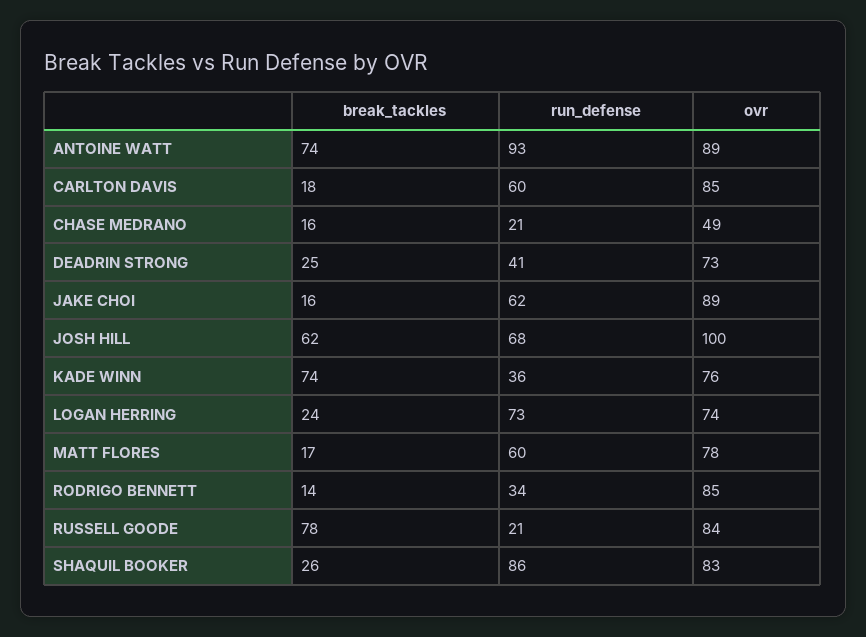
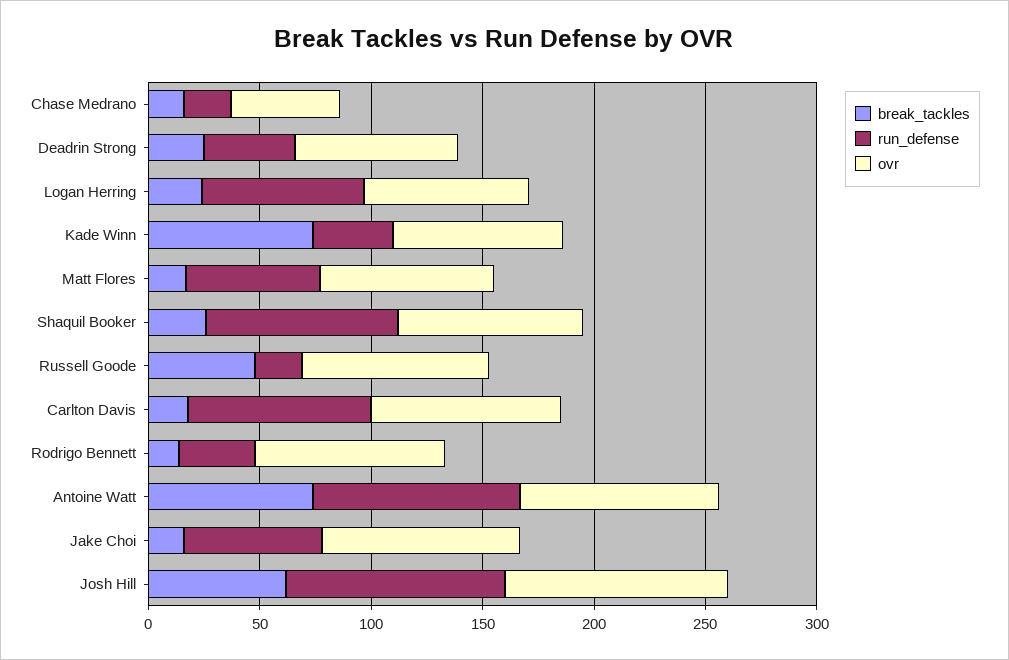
run_defense, CARLTON DAVIS: 60 -> 80
run_defense, JOSH HILL: 68 -> 100
break_tackles, RUSSELL GOODE: 78 -> 50

